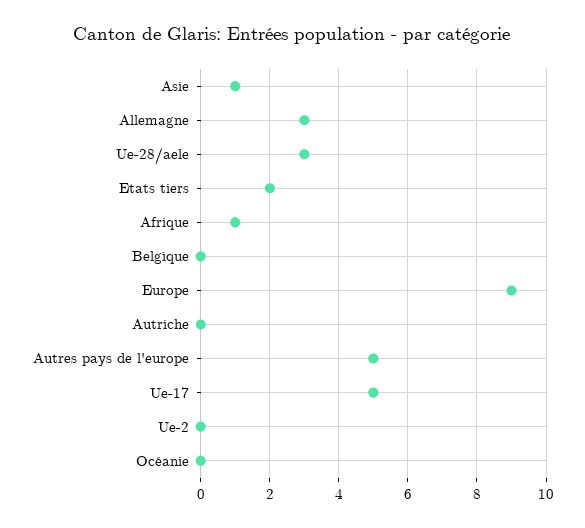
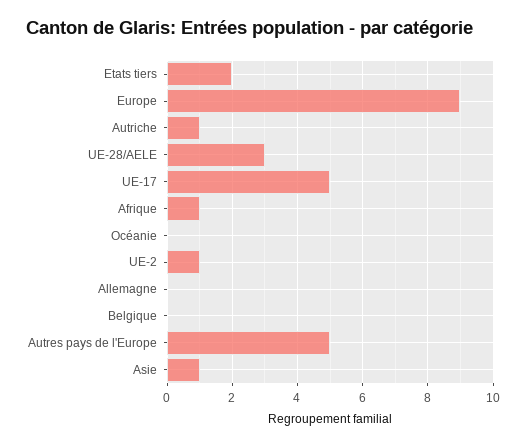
Allemagne: 3 -> 0
Autriche: 0 -> 1
Ue-2: 0 -> 1

